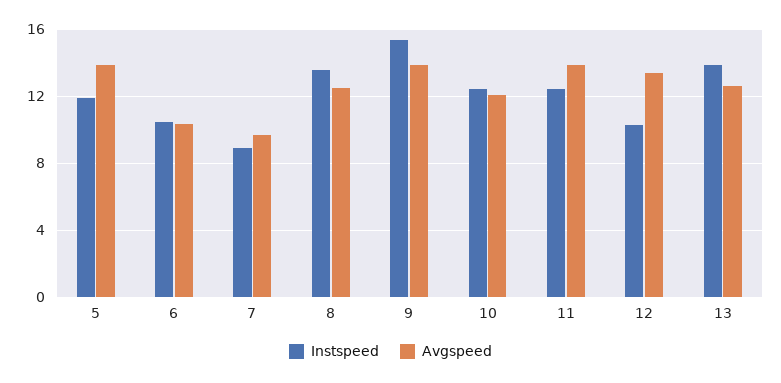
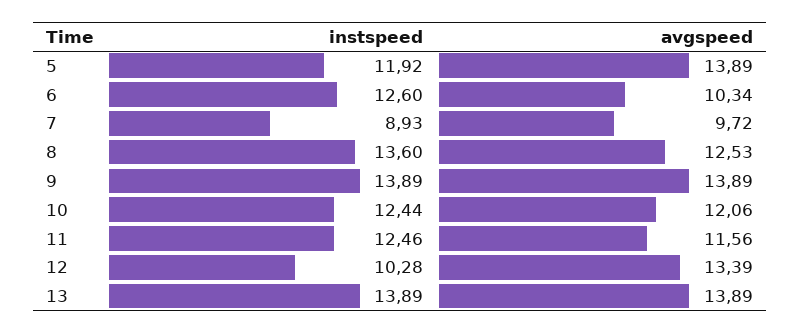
Instspeed, 6: 10.5 -> 12.6
Instspeed, 9: 15.5 -> 13.89
Avgspeed, 11: 14 -> 11.56
Avgspeed, 13: 12.5 -> 13.89

